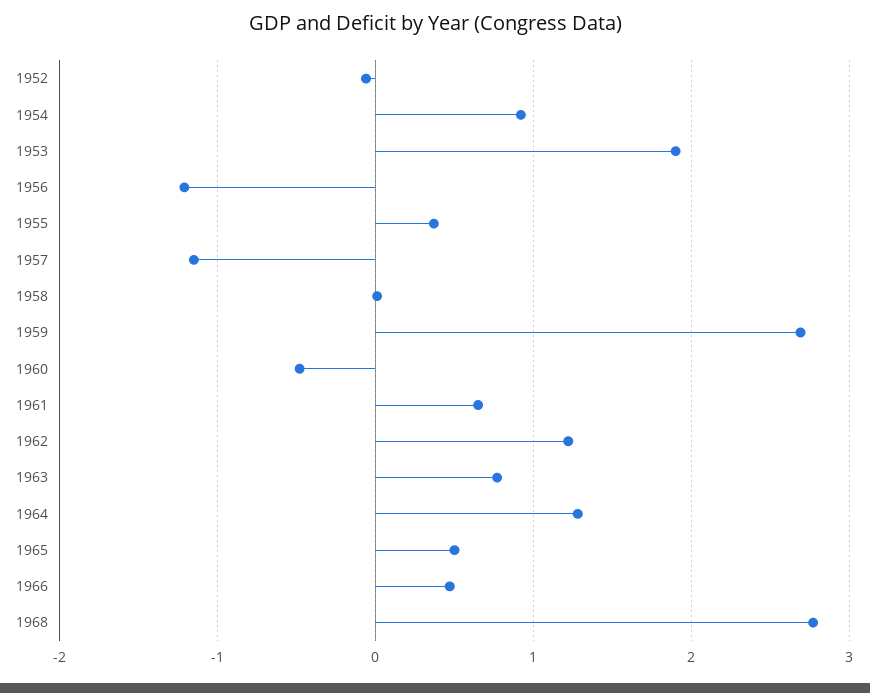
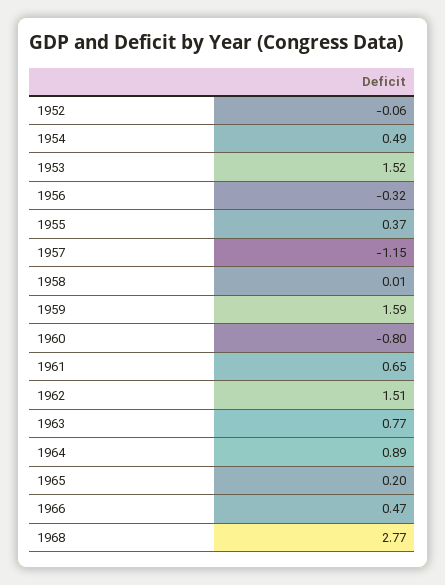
1954: 0.9 -> 0.49
1953: 1.9 -> 1.52
1956: -1.2 -> -0.32
1959: 2.7 -> 1.59
1960: -0.5 -> -0.8
1962: 1.2 -> 1.51
1964: 1.3 -> 0.89
1965: 0.5 -> 0.2

